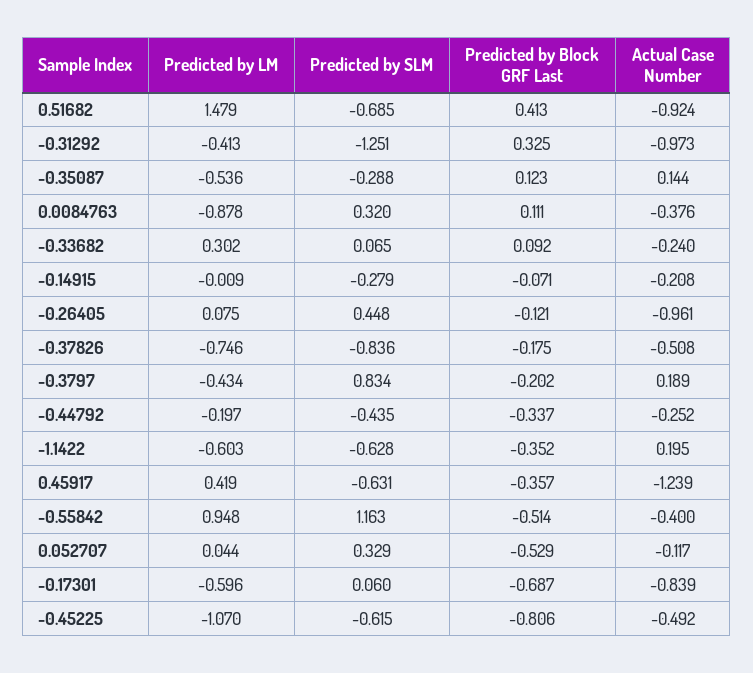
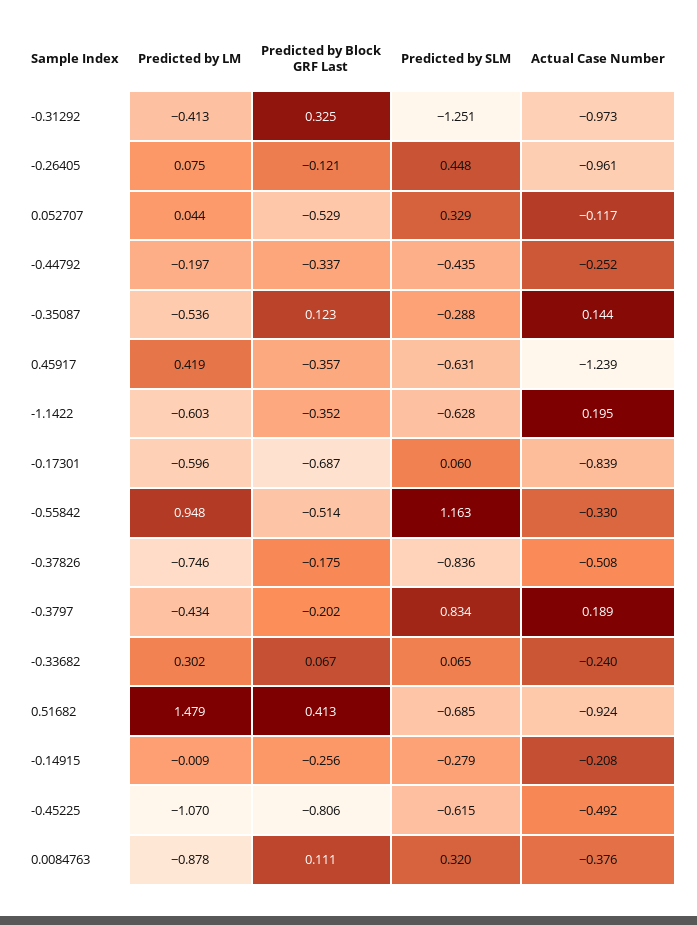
Predicted by Block GRF Last, -0.33682: 0.092 -> 0.067
Predicted by Block GRF Last, -0.14915: -0.071 -> -0.256
Actual Case Number, -0.55842: -0.4 -> -0.33

